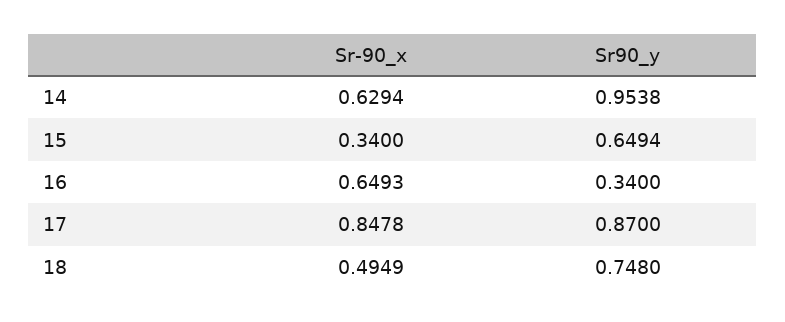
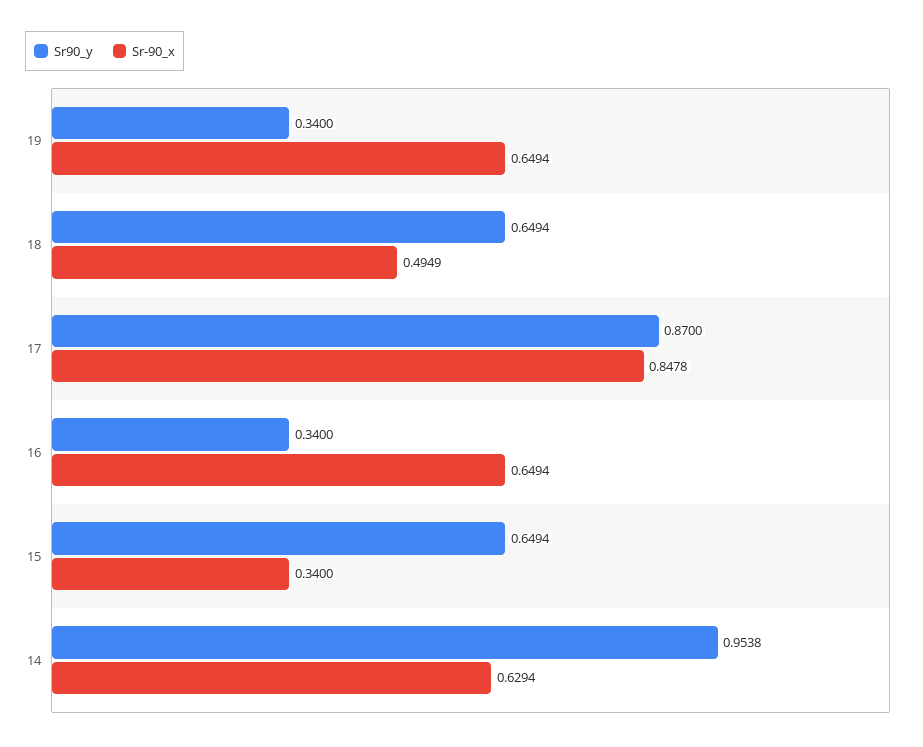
Sr-90_x, 16: 0.6493 -> 0.6494
Sr90_y, 18: 0.748 -> 0.6494
Sr90_y, 19: none -> 0.34
Sr-90_x, 19: none -> 0.6494

